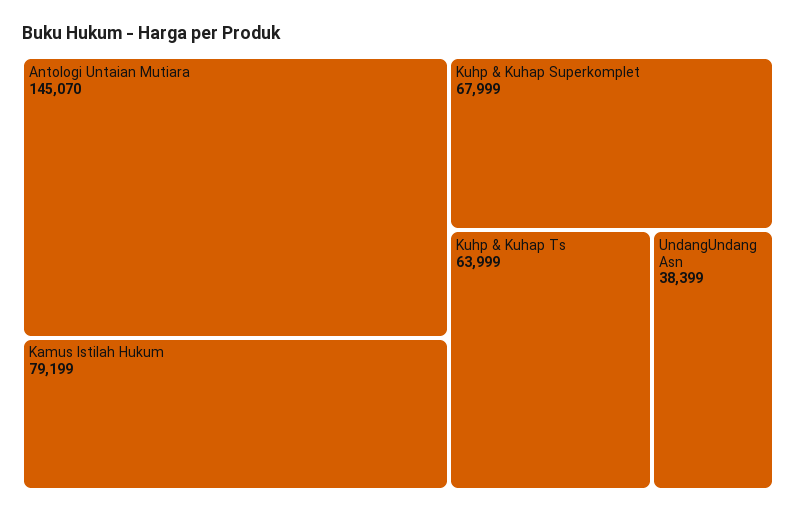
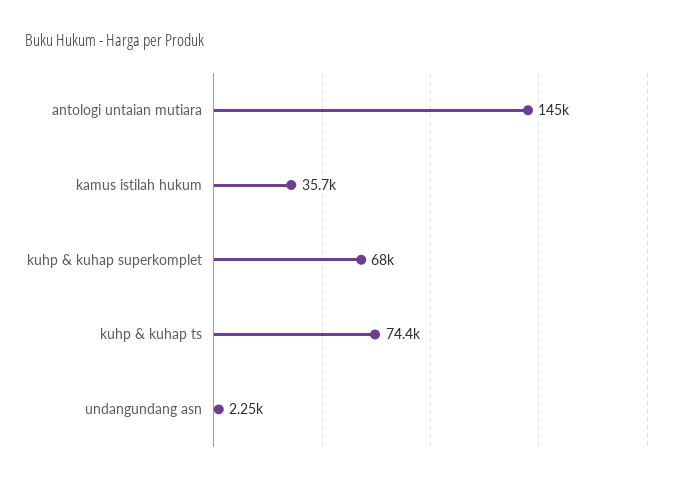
Kamus Istilah Hukum: 79199 -> 35700
Kuhp & Kuhap Ts: 63999 -> 74400
UndangUndang Asn: 38399 -> 2250

